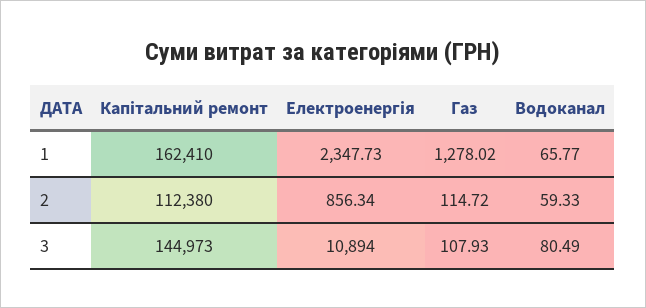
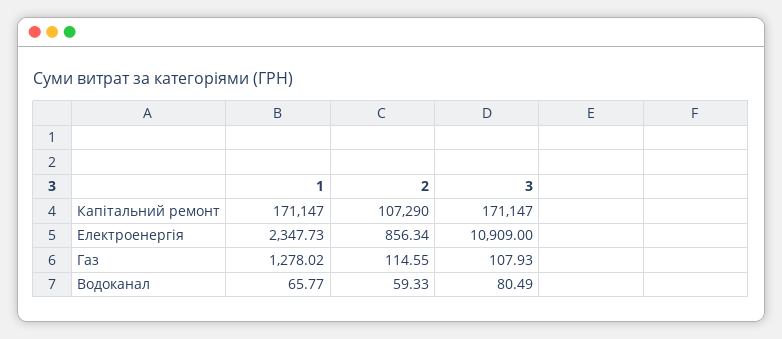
Капітальний ремонт, 1: 162410 -> 171147
Капітальний ремонт, 2: 112380 -> 107290
Газ, 2: 114.72 -> 114.55
Капітальний ремонт, 3: 144973 -> 171147
Електроенергія, 3: 10894 -> 10909

